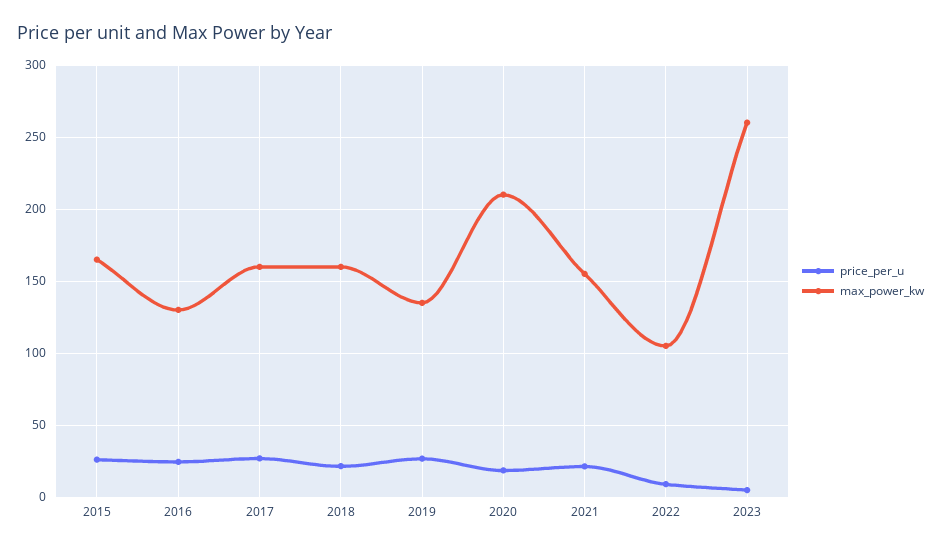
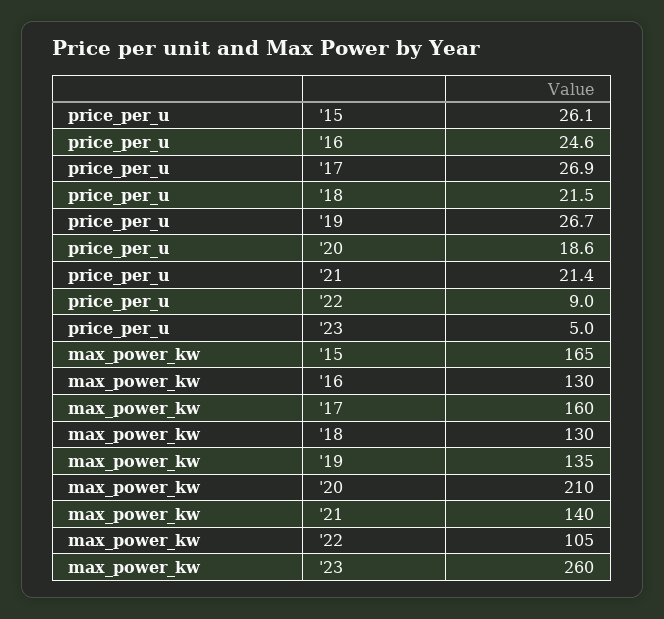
max_power_kw, 2018: 160 -> 130
max_power_kw, 2021: 155 -> 140

